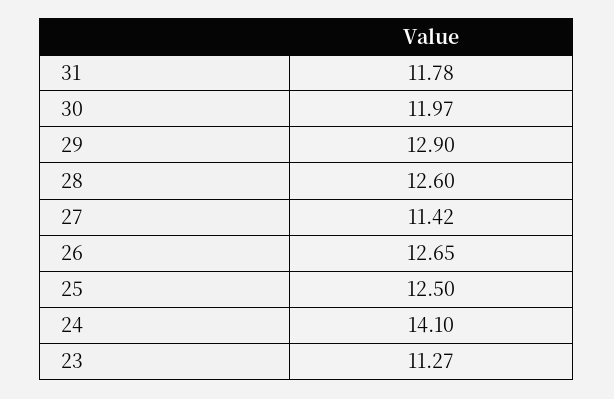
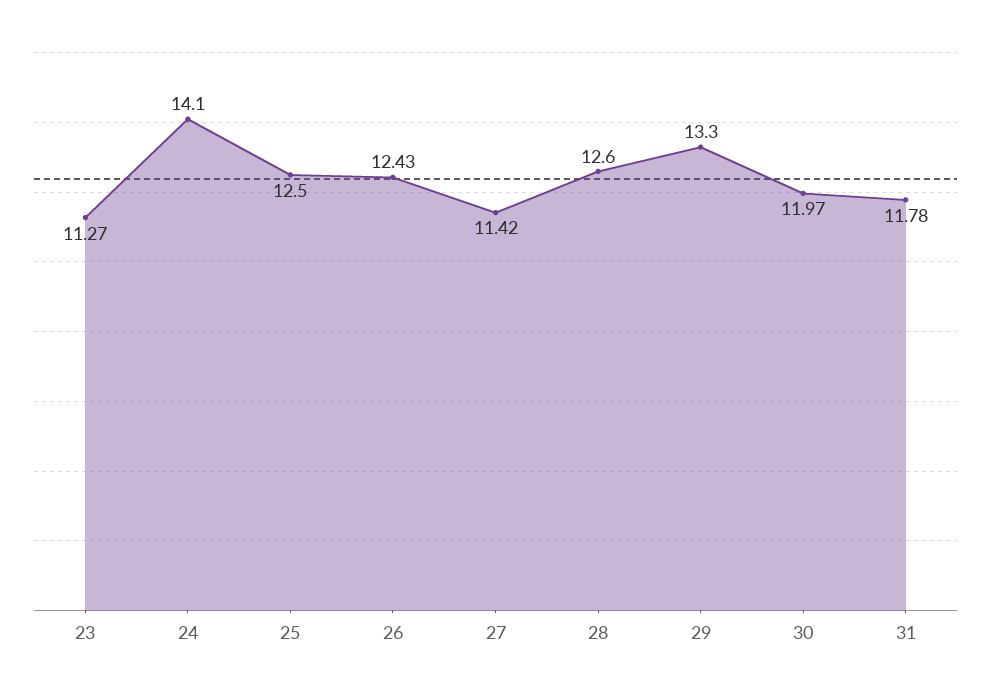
29: 12.9 -> 13.3
26: 12.65 -> 12.43

